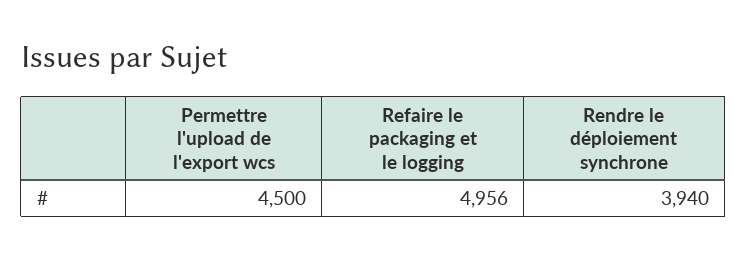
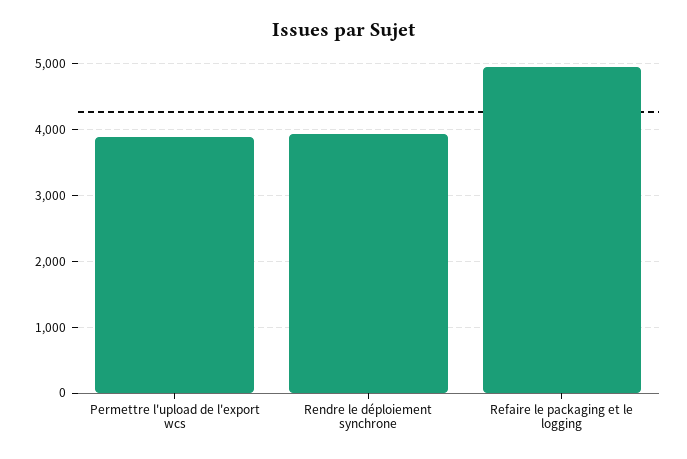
Permettre l'upload de l'export wcs: 4500 -> 3900

